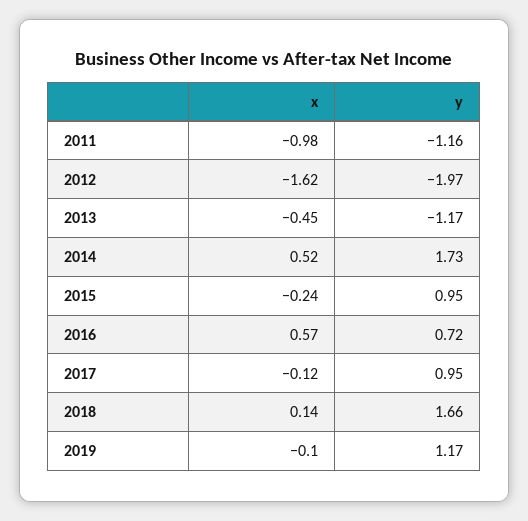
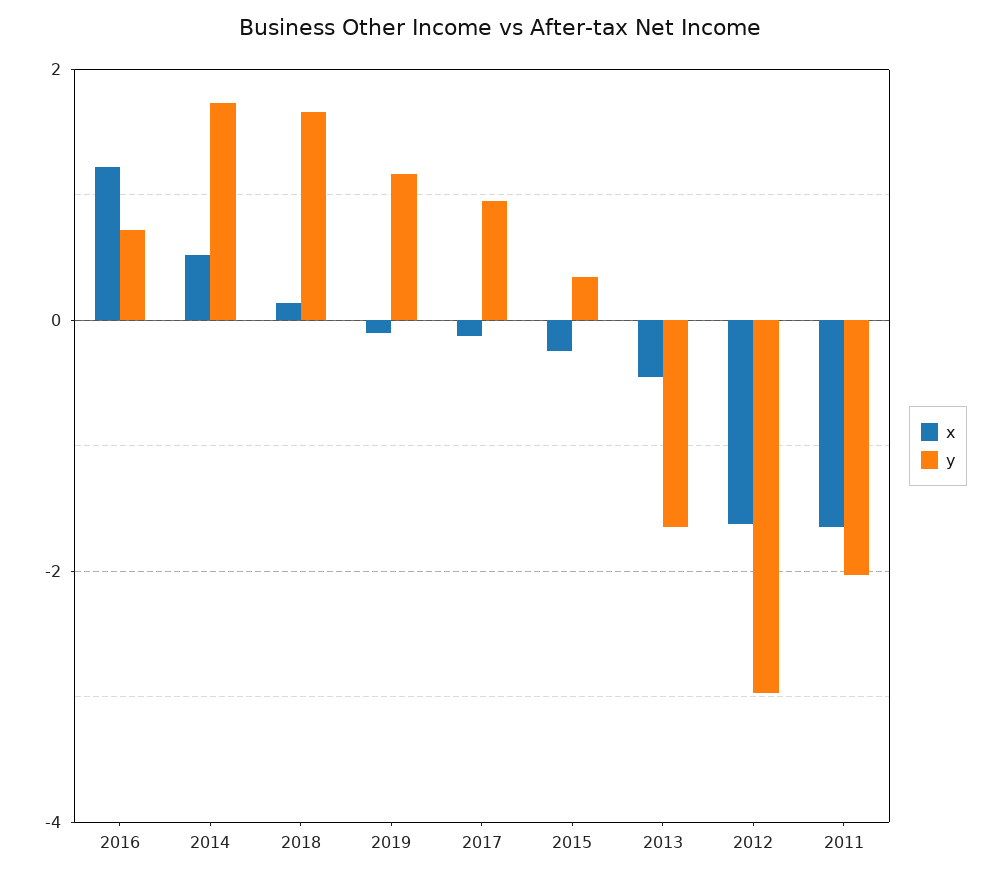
x, 2011: -0.98 -> -1.6
y, 2011: -1.16 -> -2
y, 2012: -1.97 -> -3
y, 2013: -1.17 -> -1.6
y, 2015: 0.95 -> 0.4
x, 2016: 0.57 -> 1.2

